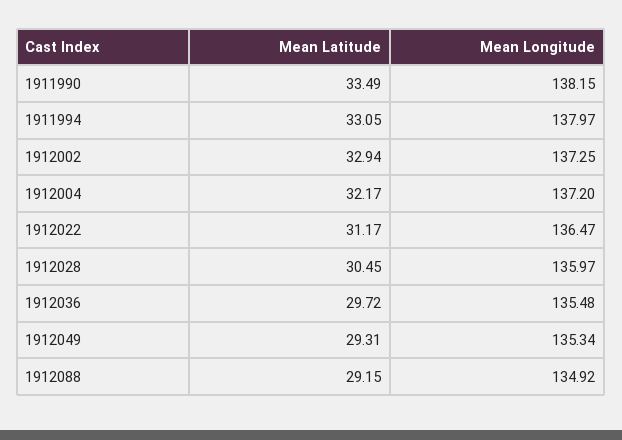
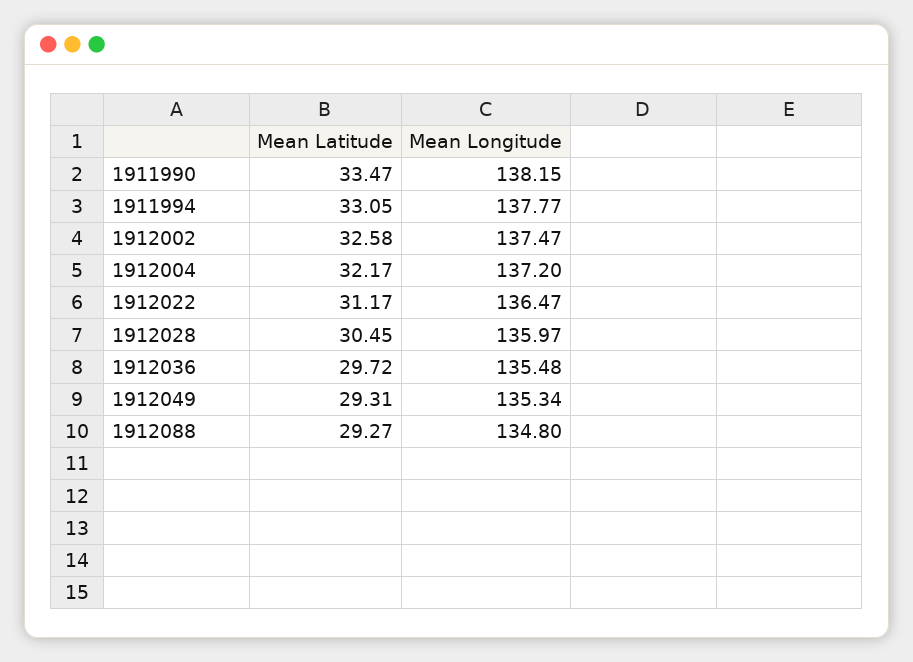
Mean Latitude, 1911990: 33.49 -> 33.47
Mean Longitude, 1911994: 137.97 -> 137.77
Mean Latitude, 1912002: 32.94 -> 32.58
Mean Longitude, 1912002: 137.25 -> 137.47
Mean Latitude, 1912088: 29.15 -> 29.27
Mean Longitude, 1912088: 134.92 -> 134.8

